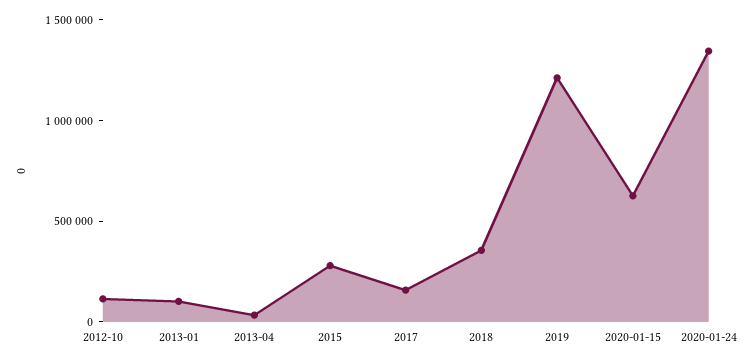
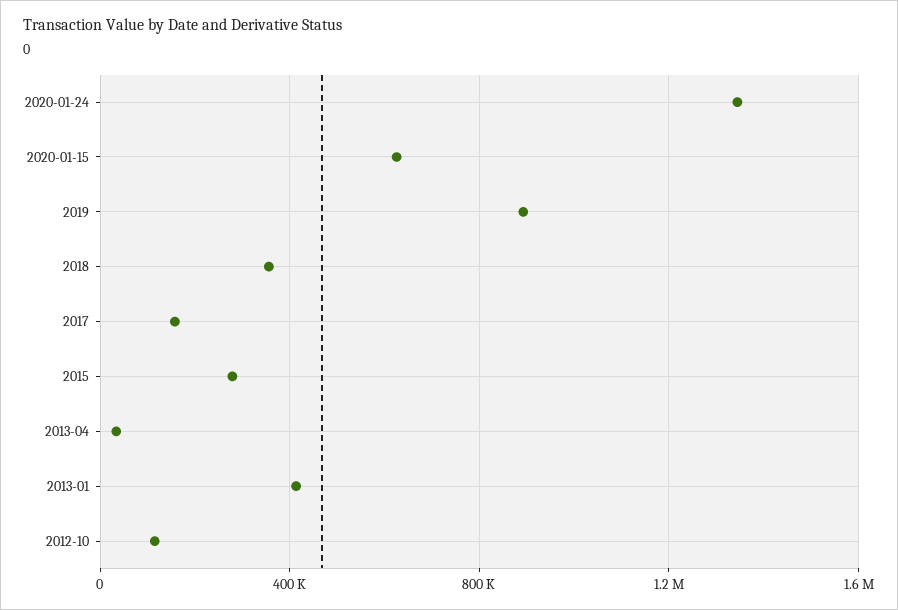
2013-01: 100000 -> 400000
2019: 1200000 -> 900000

